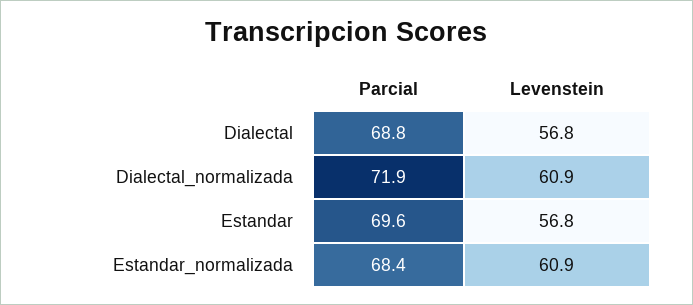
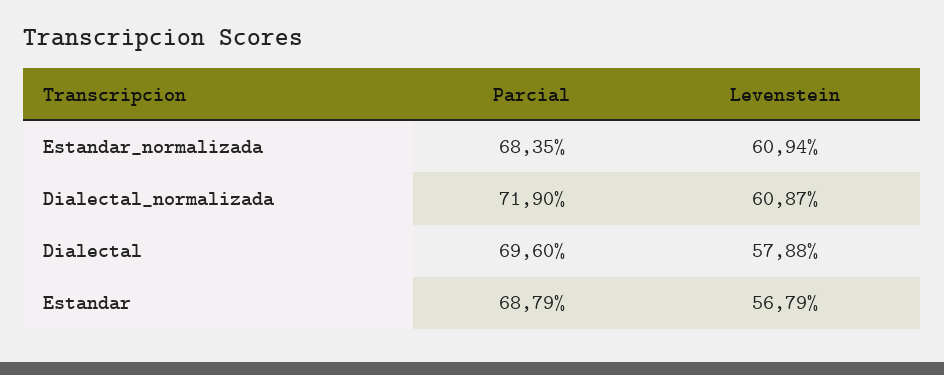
Parcial, Dialectal: 68.8 -> 69.6
Levenstein, Dialectal: 56.8 -> 57.88
Parcial, Estandar: 69.6 -> 68.79

